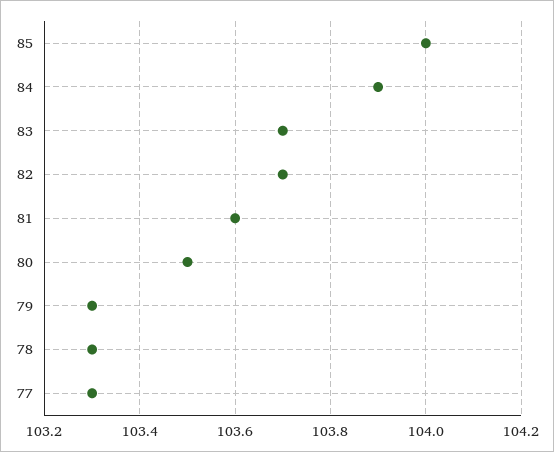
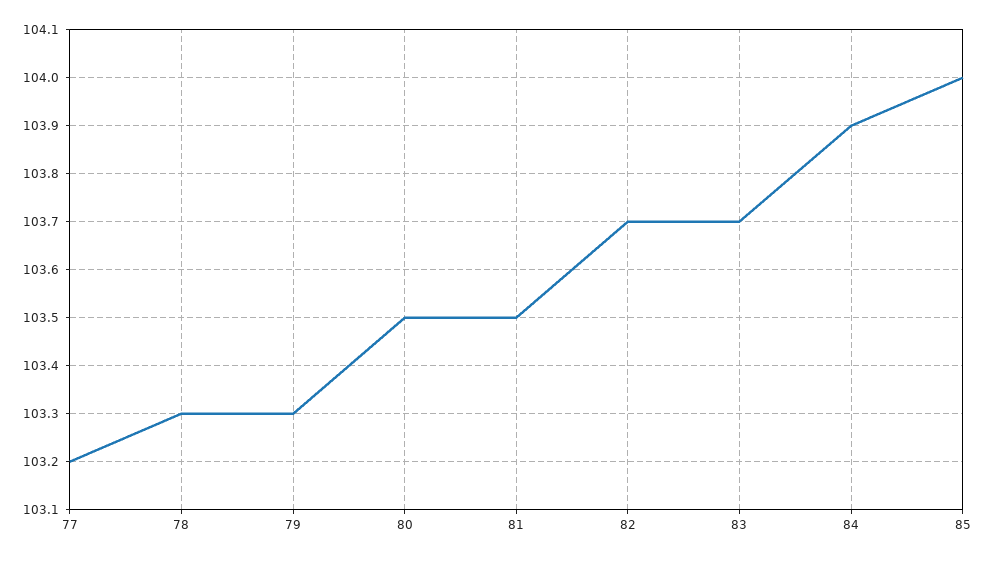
81: 103.6 -> 103.5
77: 103.3 -> 103.2

